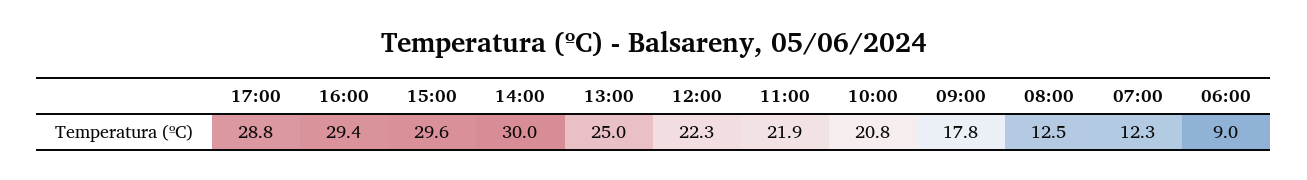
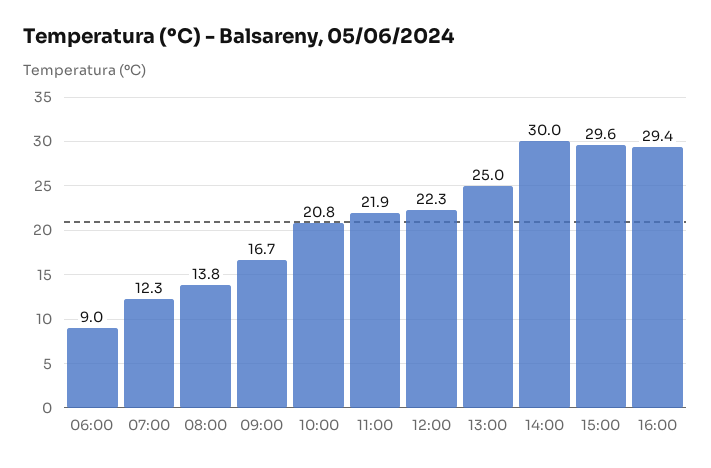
17:00: 28.8 -> none
09:00: 17.8 -> 16.7
08:00: 12.5 -> 13.8

